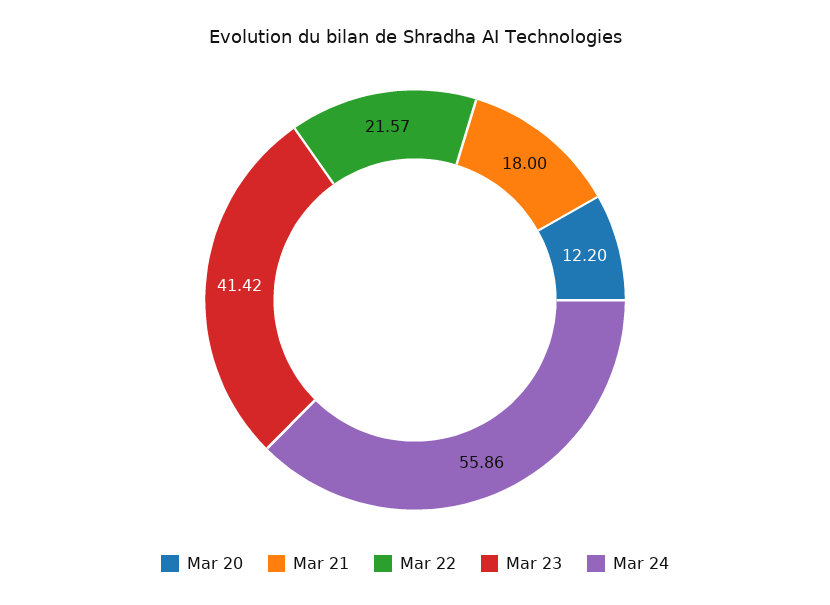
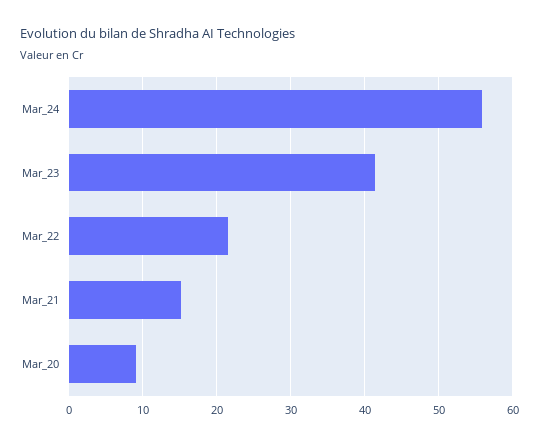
Mar 20: 12.2 -> 9
Mar 21: 18 -> 15

